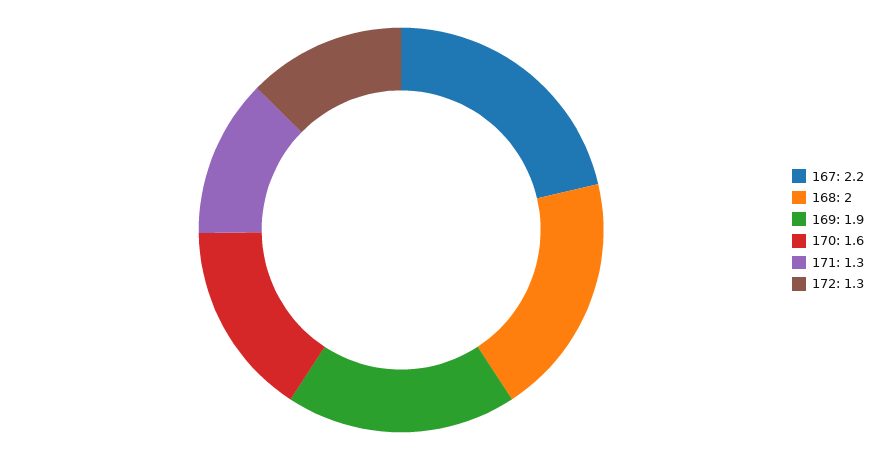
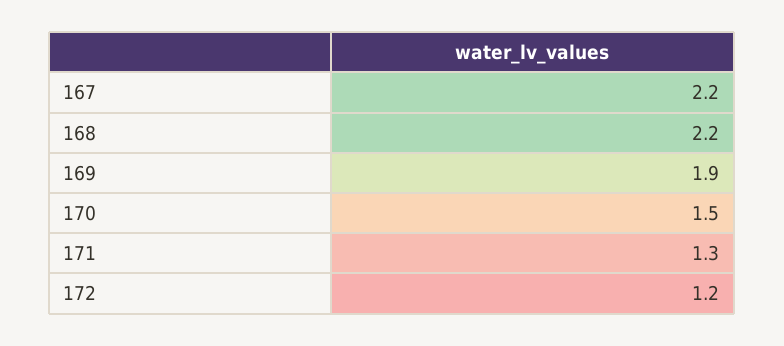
168: 2 -> 2.2
170: 1.6 -> 1.5
172: 1.3 -> 1.2

